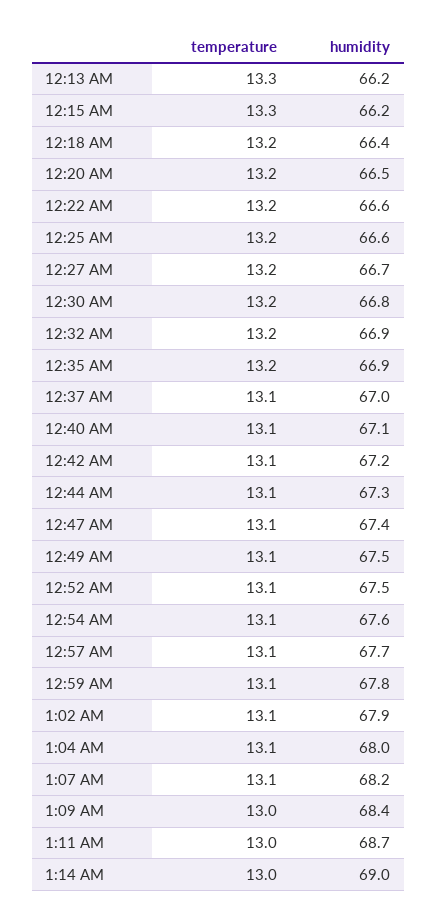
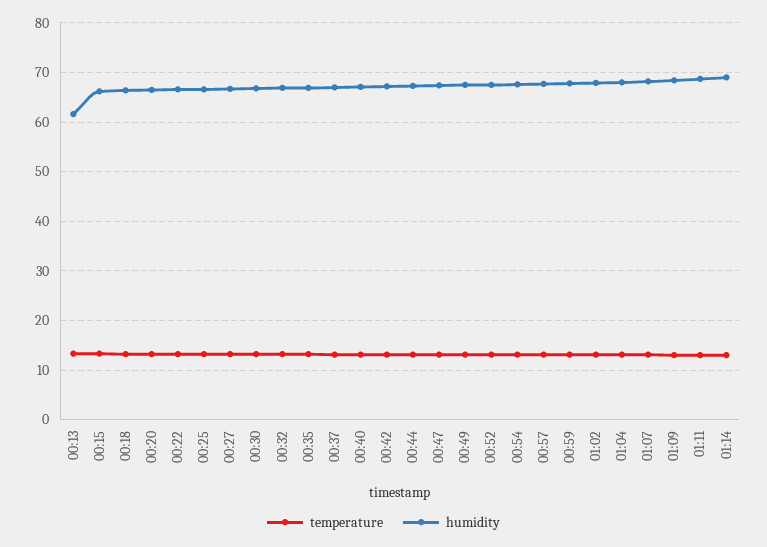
humidity, 12:13 AM: 66.2 -> 62

